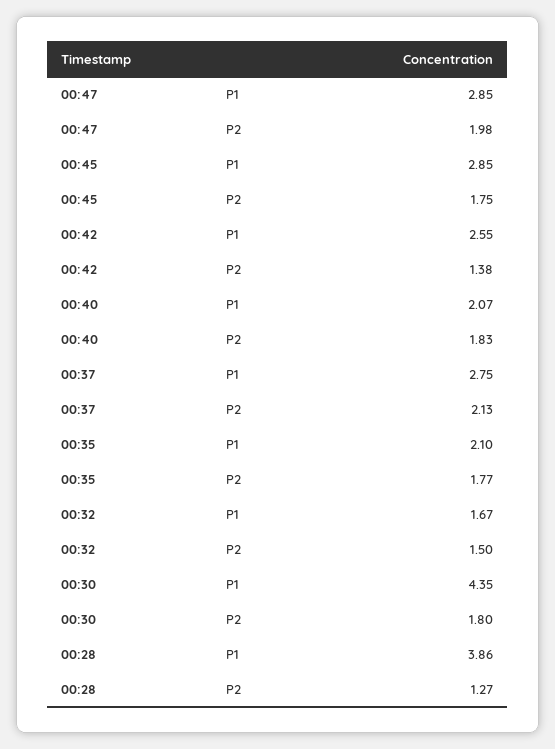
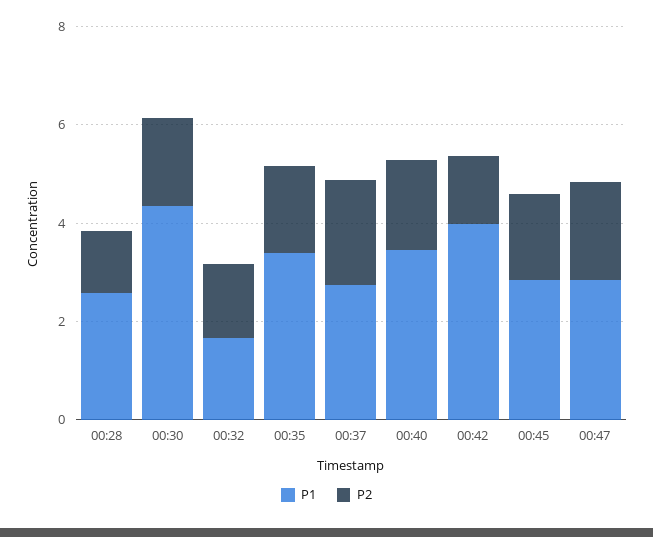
P1, 00:42: 2.55 -> 4
P1, 00:40: 2.07 -> 3.5
P1, 00:35: 2.1 -> 3.5
P1, 00:28: 3.86 -> 2.5

